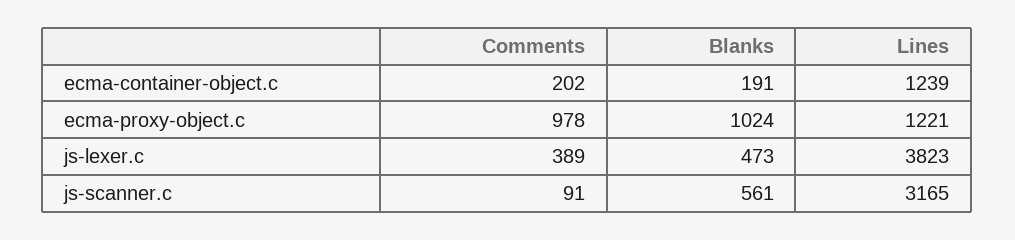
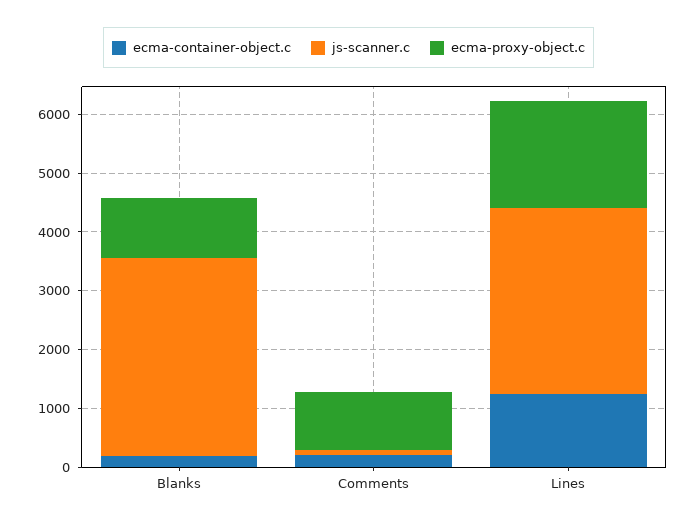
ecma-proxy-object.c, Lines: 1221 -> 1800
js-lexer.c, Comments: 389 -> none
js-lexer.c, Blanks: 473 -> none
js-lexer.c, Lines: 3823 -> none
js-scanner.c, Blanks: 561 -> 3400

